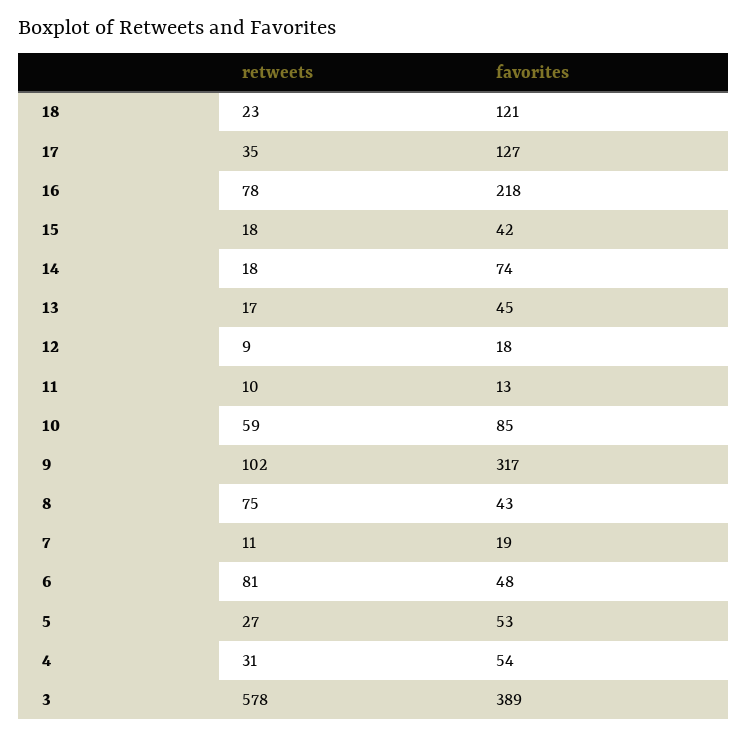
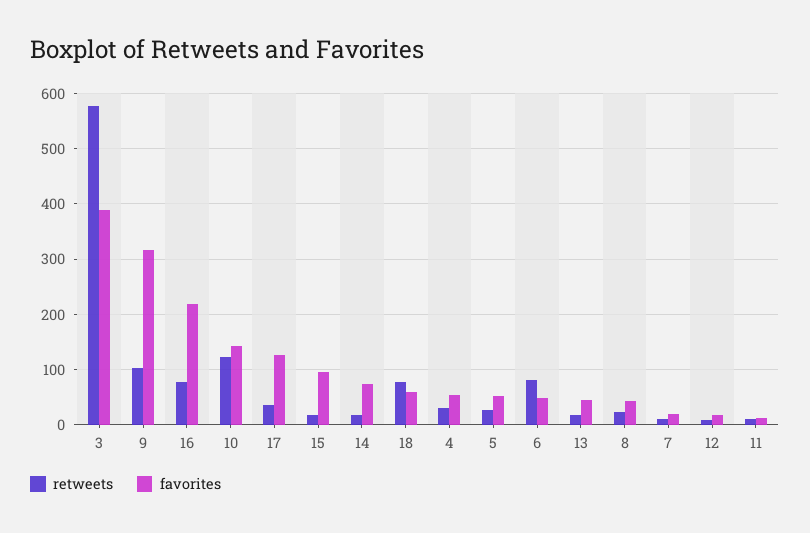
retweets, 18: 23 -> 80
favorites, 18: 121 -> 60
favorites, 15: 42 -> 100
retweets, 10: 59 -> 120
favorites, 10: 85 -> 140
retweets, 8: 75 -> 20

